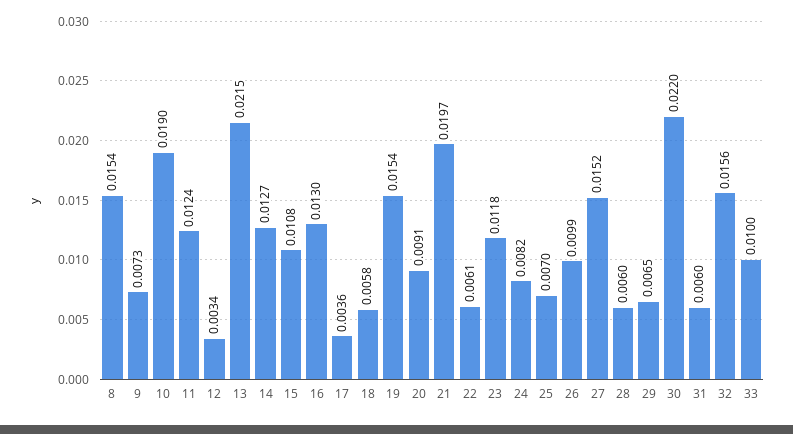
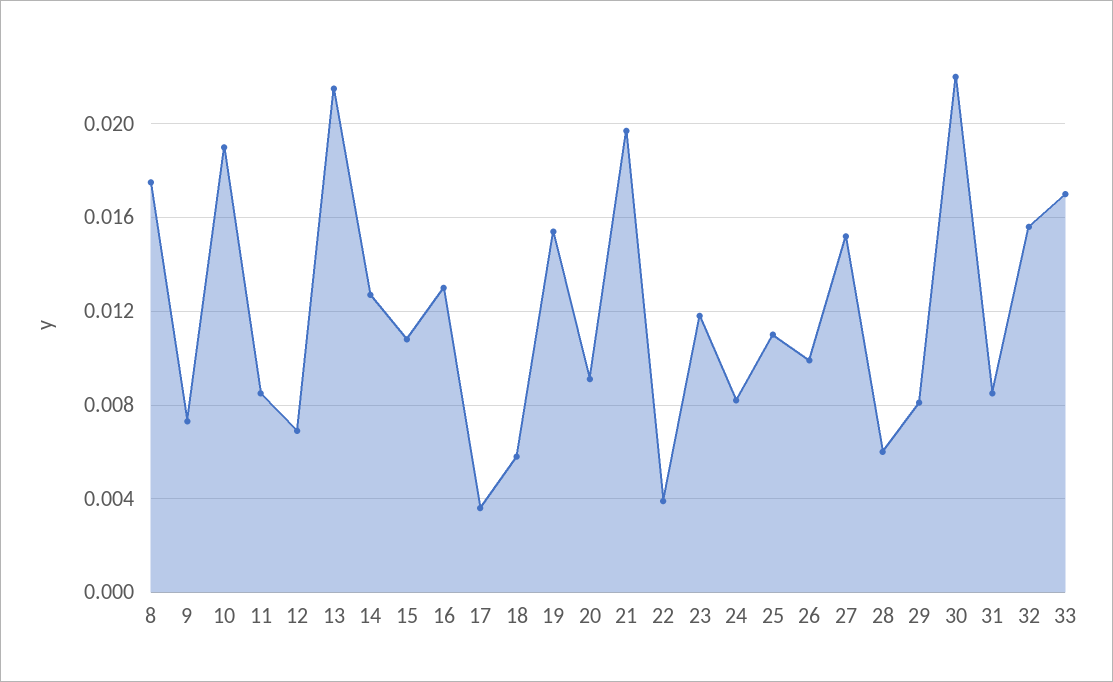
8: 0.0154 -> 0.0175
11: 0.0124 -> 0.0085
12: 0.0034 -> 0.007
22: 0.0061 -> 0.004
25: 0.007 -> 0.011
29: 0.0065 -> 0.008
31: 0.006 -> 0.0085
33: 0.01 -> 0.017

